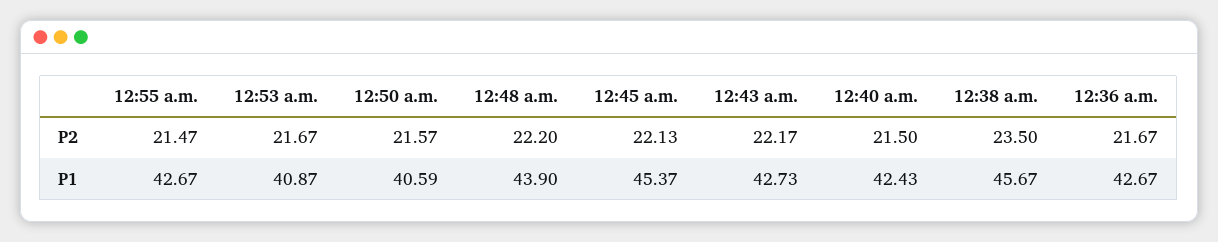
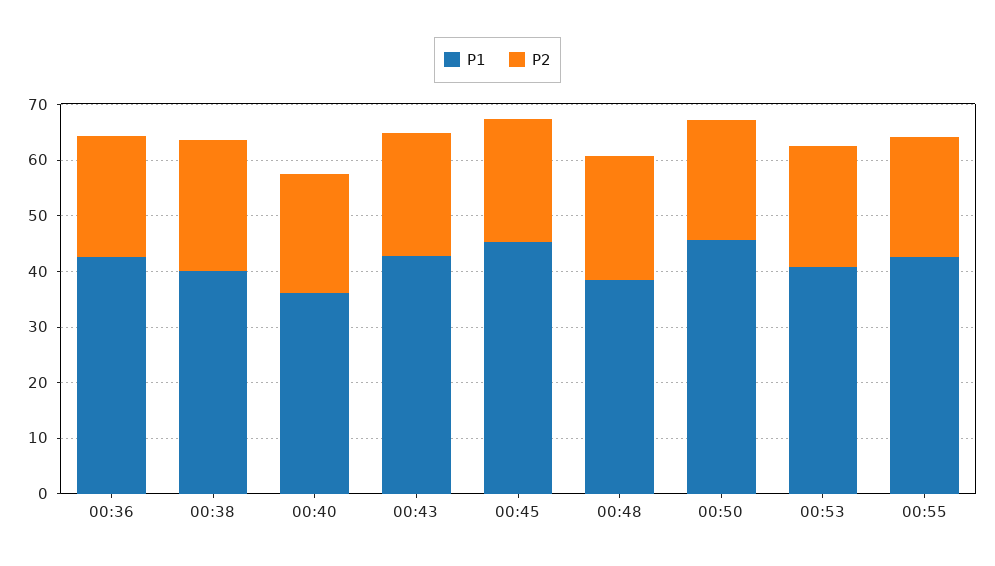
P1, 12:50 a.m.: 40.59 -> 46
P1, 12:48 a.m.: 43.9 -> 38
P1, 12:40 a.m.: 42.43 -> 36
P1, 12:38 a.m.: 45.67 -> 40

